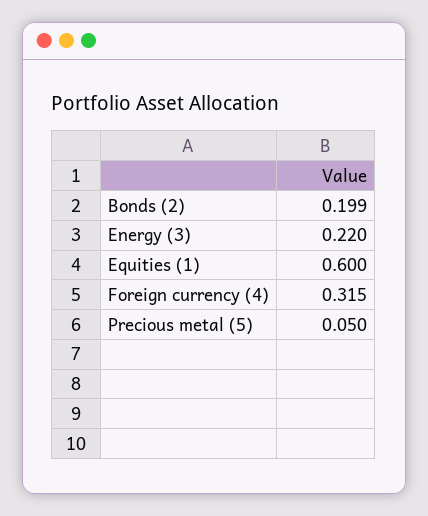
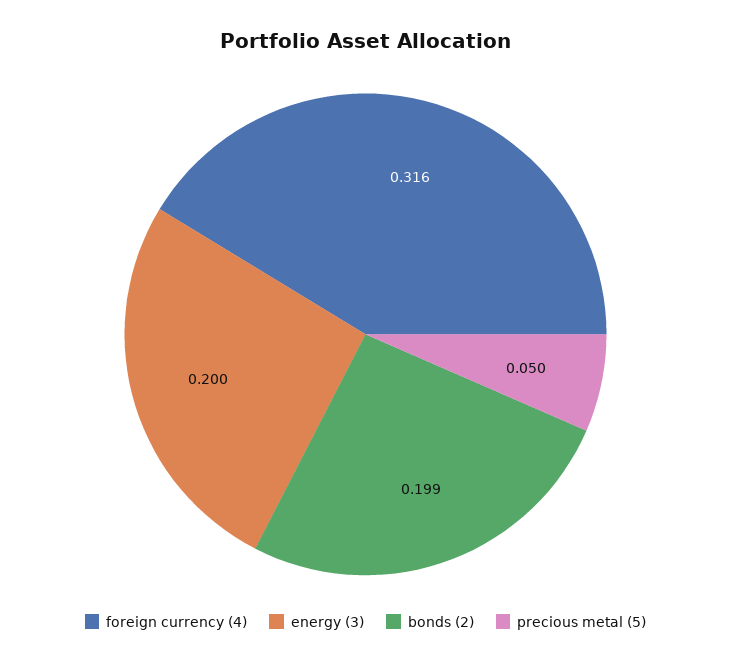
Energy (3): 0.22 -> 0.2
Equities (1): 0.6 -> none
Foreign currency (4): 0.315 -> 0.316

